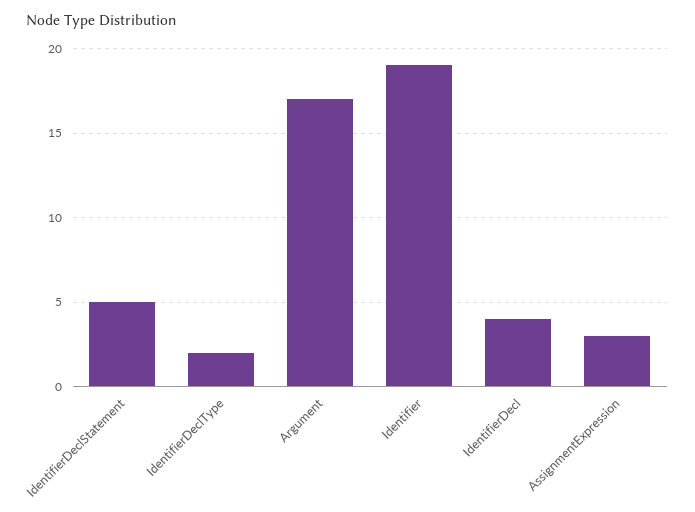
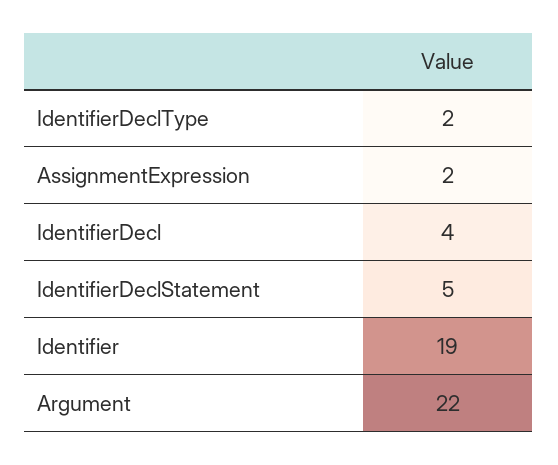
Argument: 17 -> 22
AssignmentExpression: 3 -> 2

